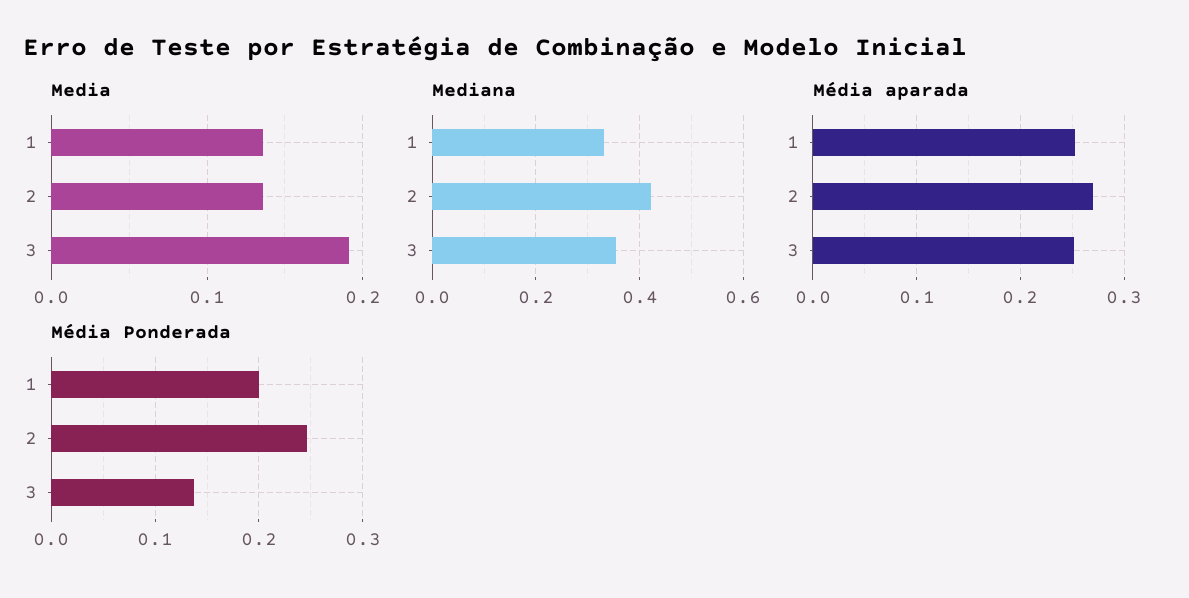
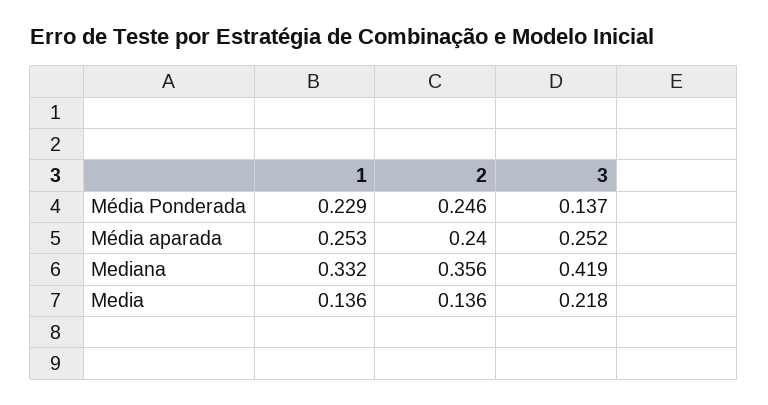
Media, 3: 0.19 -> 0.218
Mediana, 2: 0.42 -> 0.356
Mediana, 3: 0.36 -> 0.419
Média aparada, 2: 0.27 -> 0.24
Média Ponderada, 1: 0.2 -> 0.229

